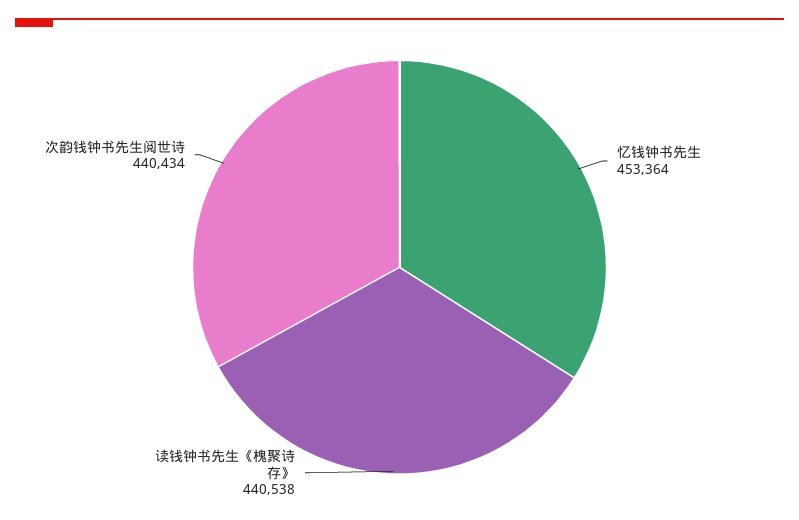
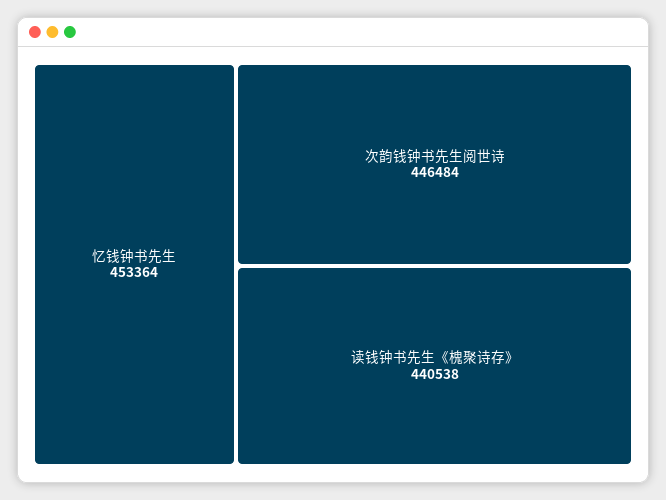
次韵钱钟书先生阅世诗: 440434 -> 446484

